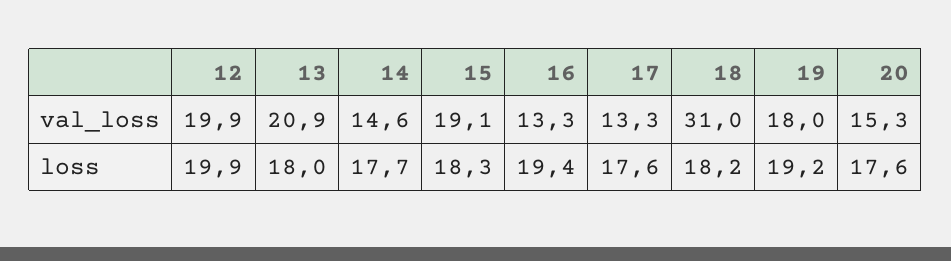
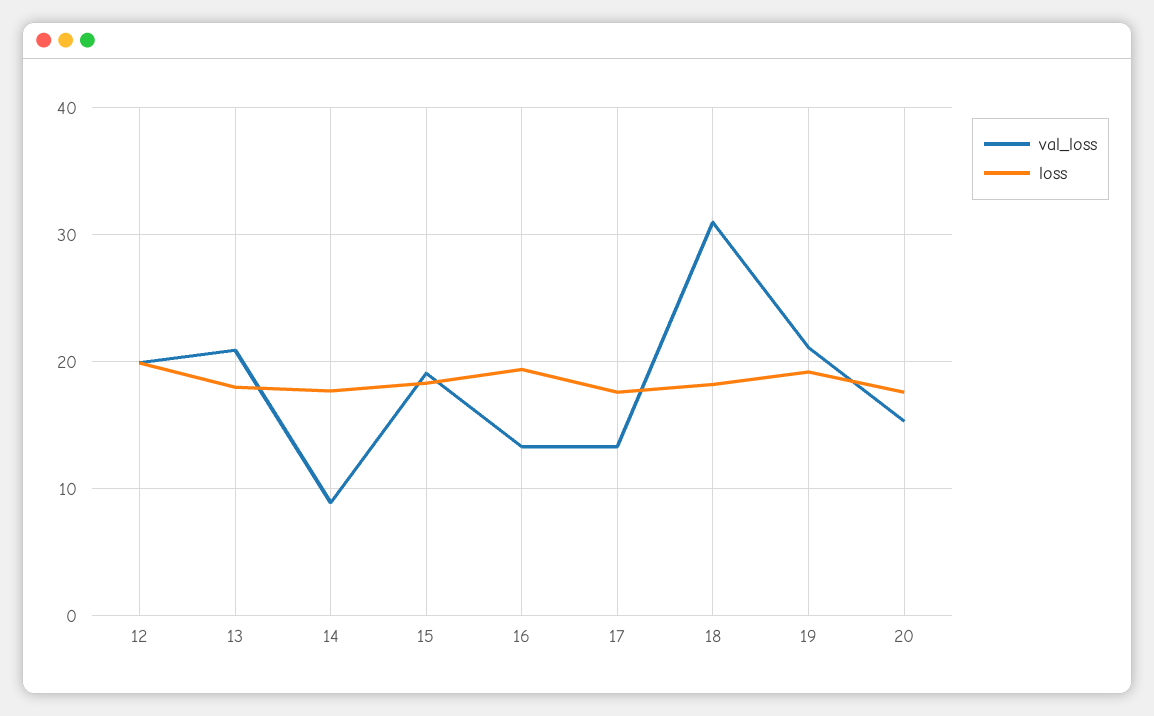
val_loss, 14: 14.6 -> 9
val_loss, 19: 18 -> 21

